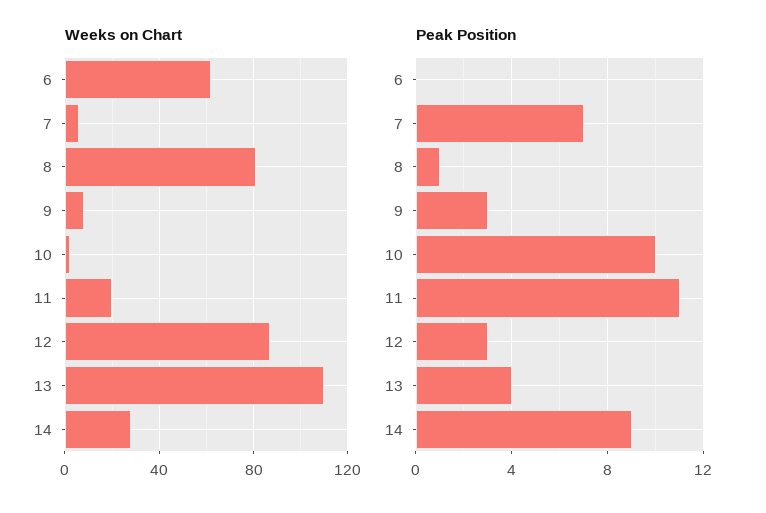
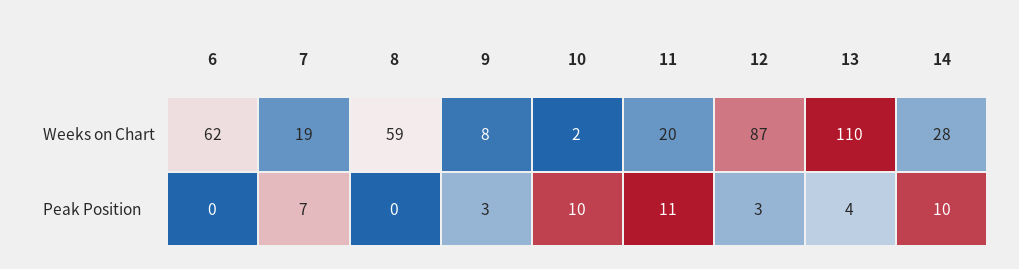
Weeks on Chart, 7: 5 -> 19
Weeks on Chart, 8: 80 -> 59
Peak Position, 8: 1 -> 0
Peak Position, 14: 9 -> 10

